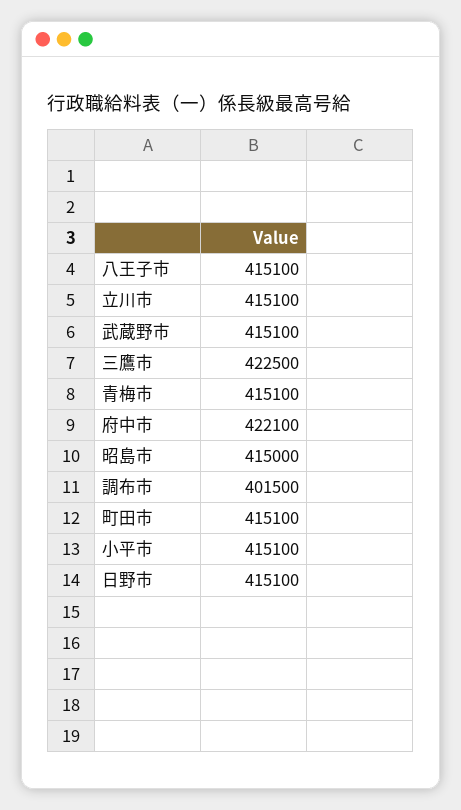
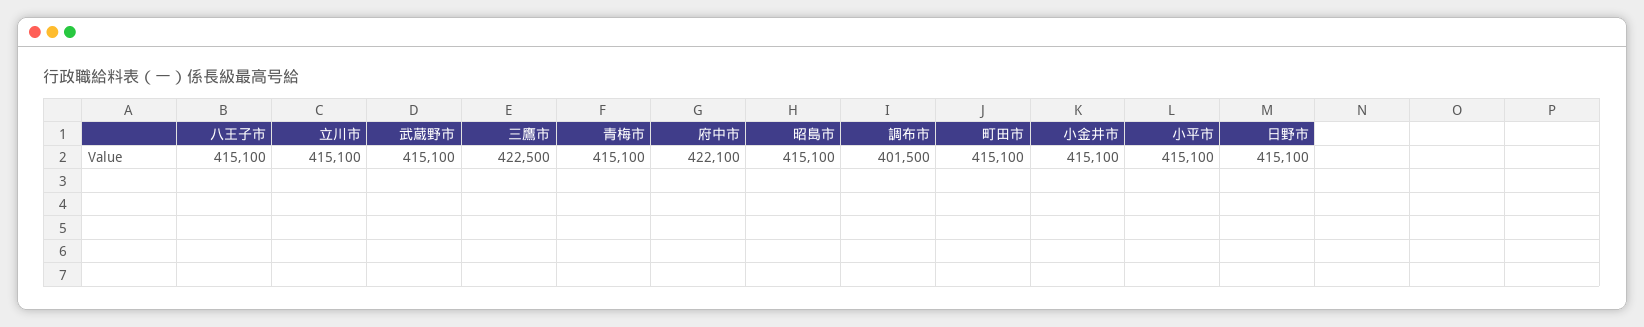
昭島市: 415000 -> 415100
小金井市: none -> 415100

